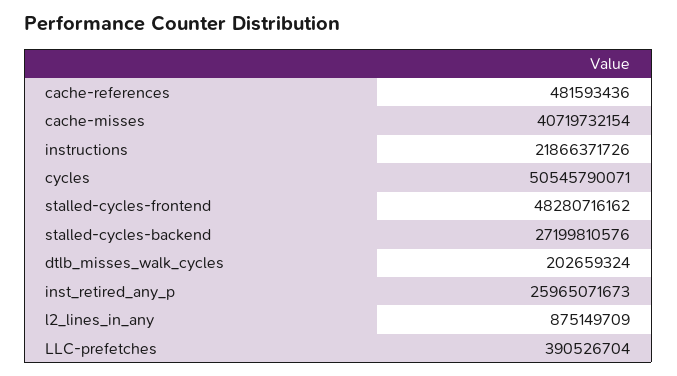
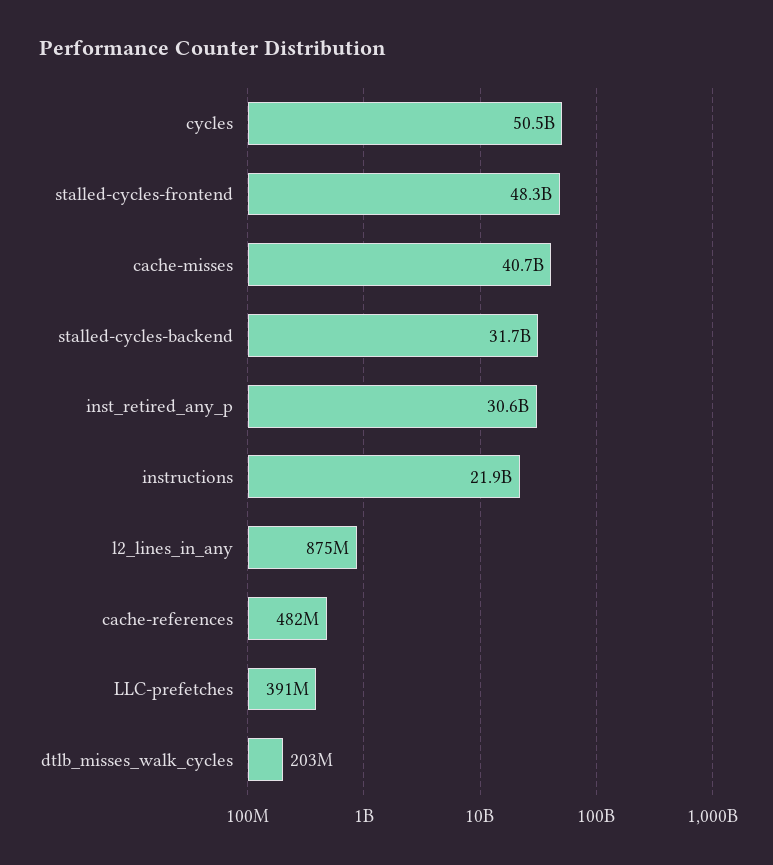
stalled-cycles-backend: 27199810576 -> 31700000000
inst_retired_any_p: 25965071673 -> 30600000000

